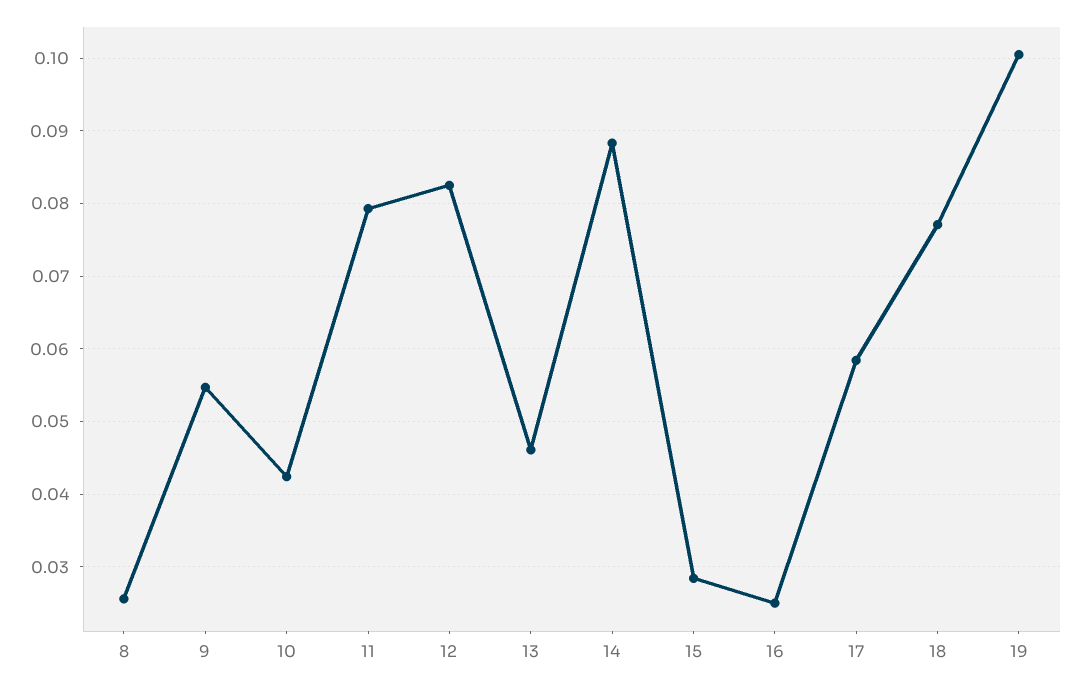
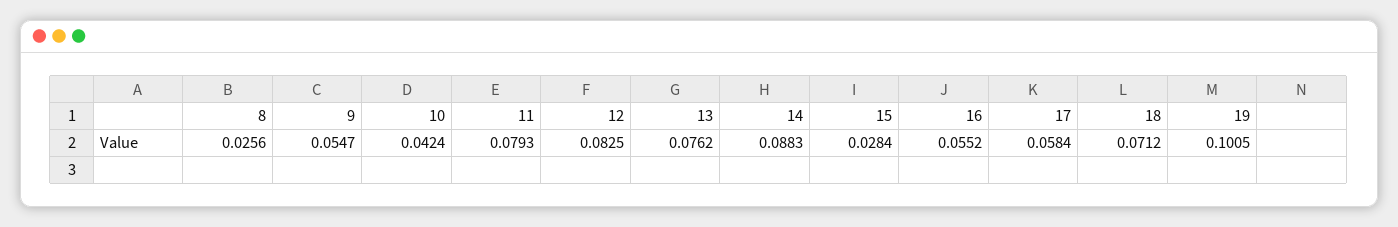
13: 0.046 -> 0.0762
16: 0.025 -> 0.0552
18: 0.077 -> 0.0712

